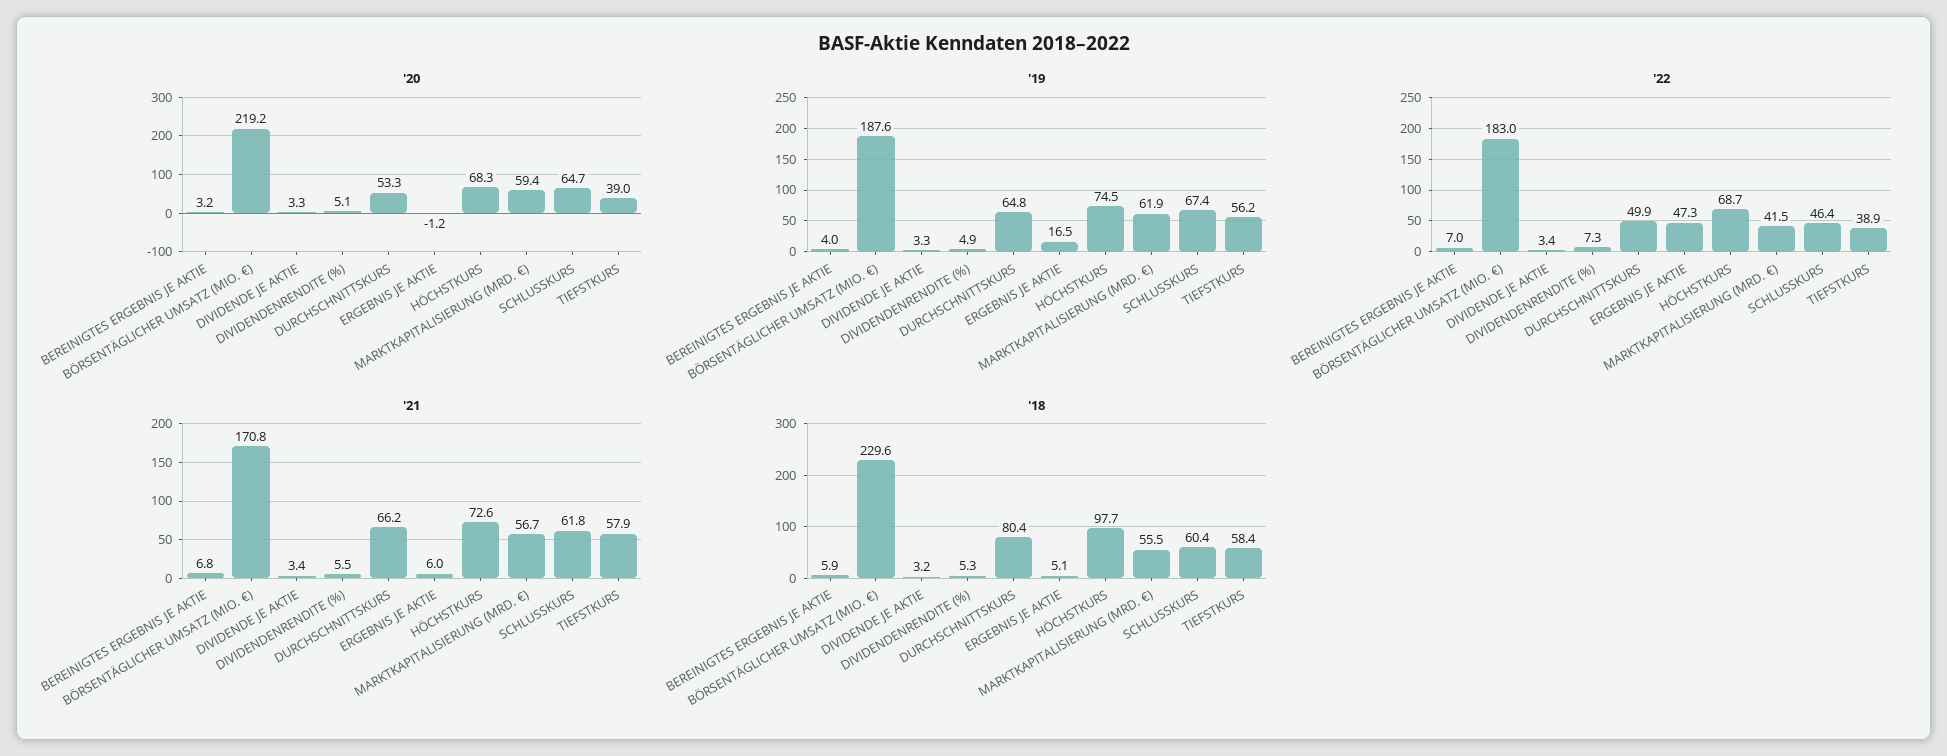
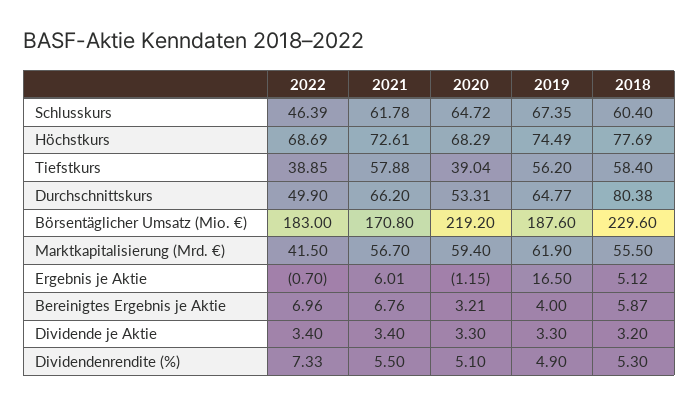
'22, ERGEBNIS JE AKTIE: 47.3 -> -0.7
'18, HÖCHSTKURS: 97.7 -> 77.69

